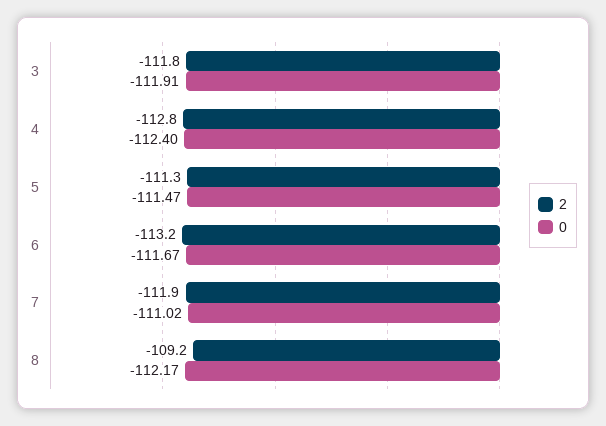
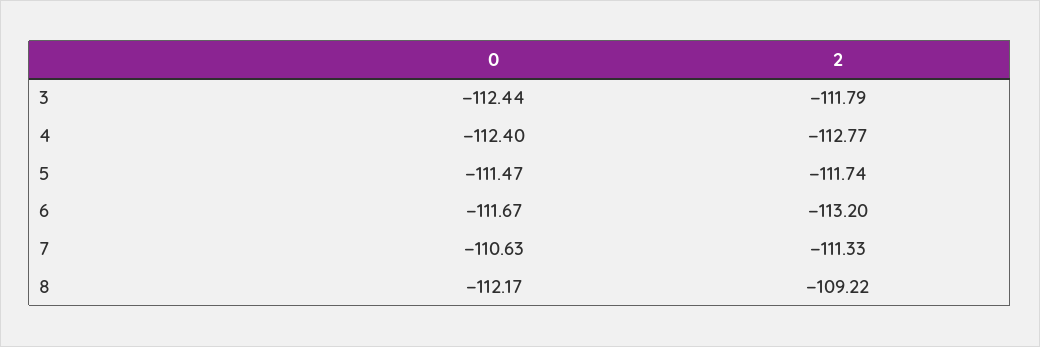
0, 3: -111.91 -> -112.44
2, 5: -111.3 -> -111.74
2, 7: -111.9 -> -111.33
0, 7: -111.02 -> -110.63

